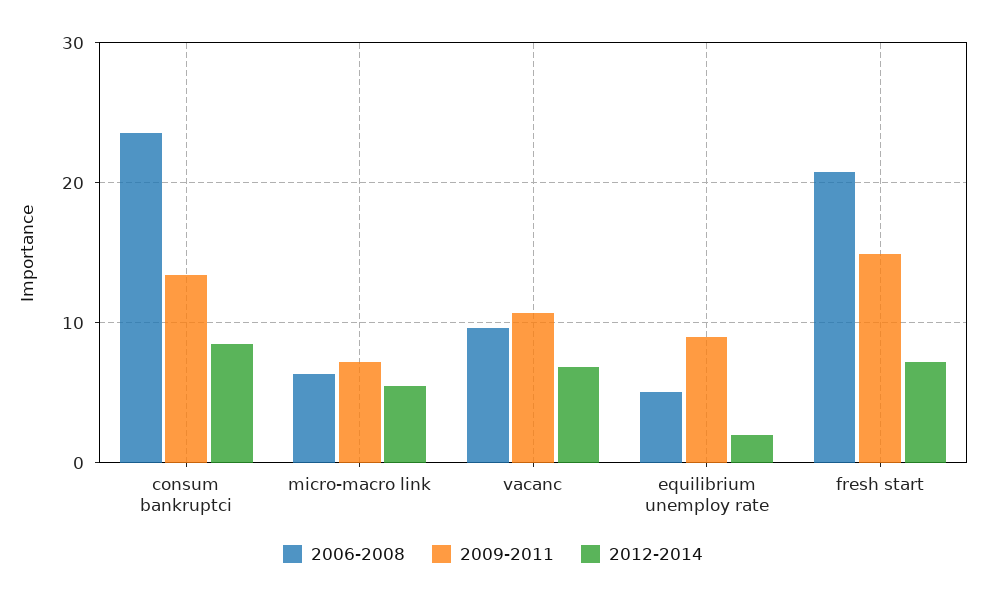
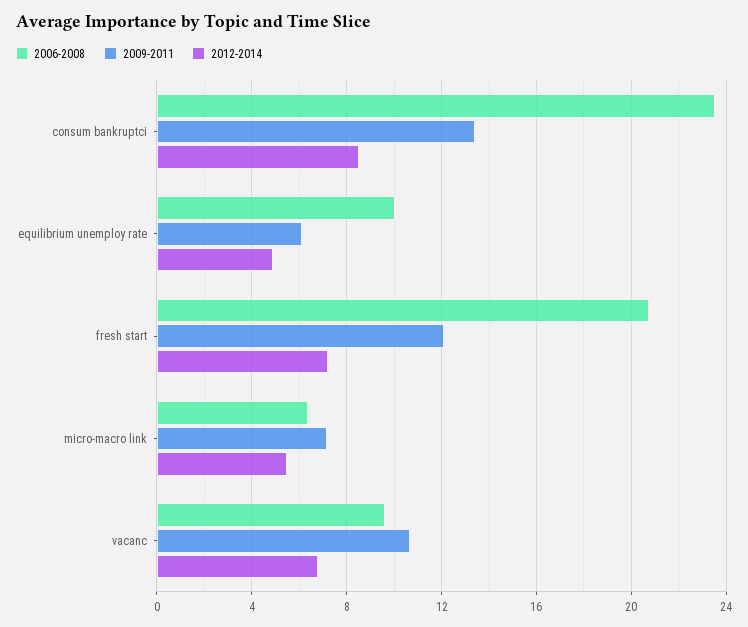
2006-2008, equilibrium unemploy rate: 5 -> 10
2009-2011, equilibrium unemploy rate: 9 -> 6
2012-2014, equilibrium unemploy rate: 2 -> 5
2009-2011, fresh start: 15 -> 12

